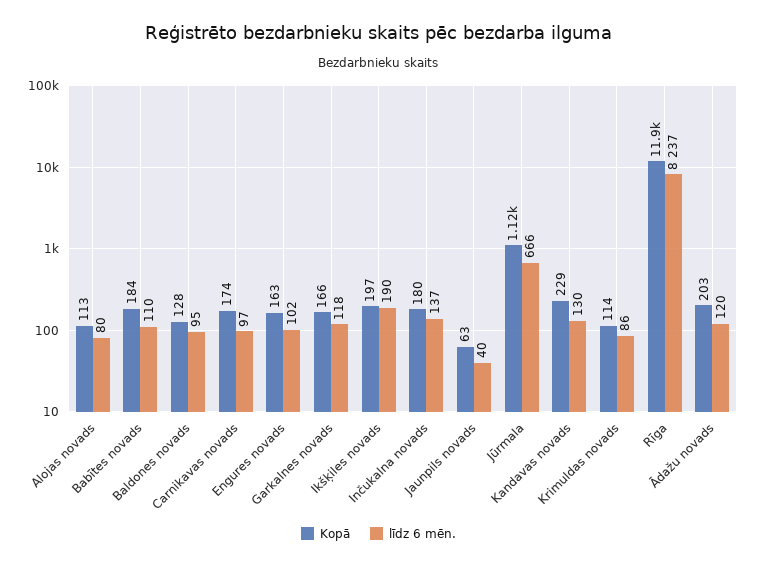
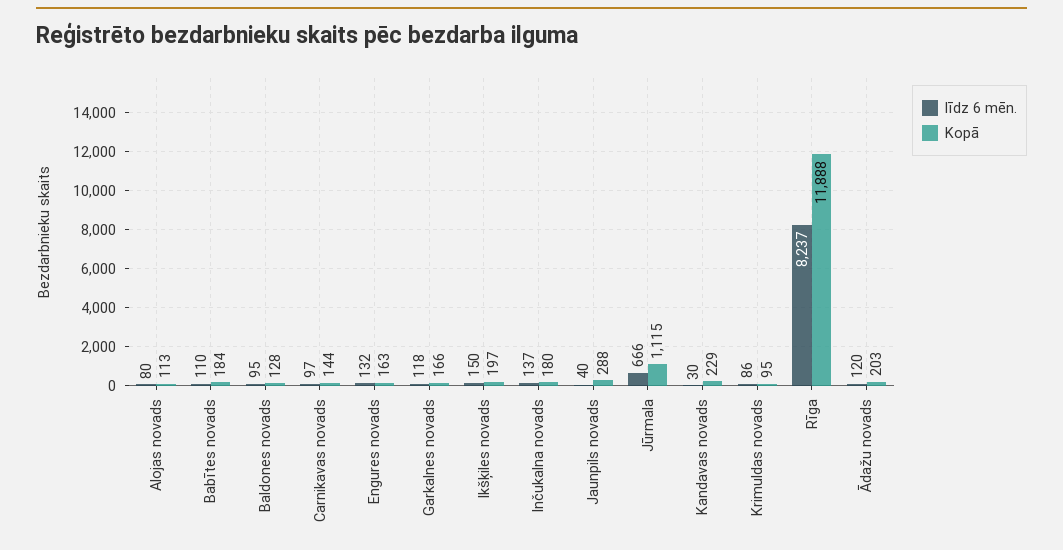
Kopā, Carnikavas novads: 174 -> 144
līdz 6 mēn., Engures novads: 102 -> 132
līdz 6 mēn., Ikšķiles novads: 190 -> 150
Kopā, Jaunpils novads: 63 -> 288
līdz 6 mēn., Kandavas novads: 130 -> 30
Kopā, Krimuldas novads: 114 -> 95

